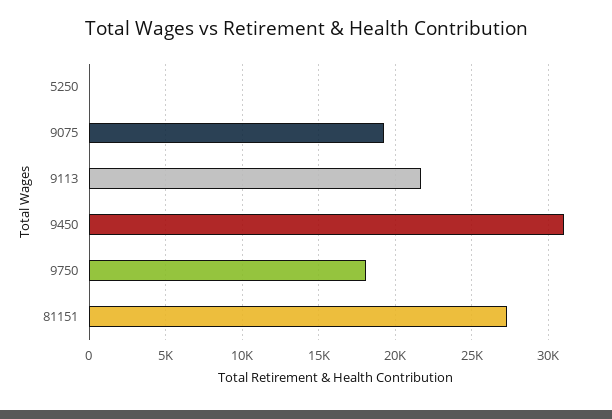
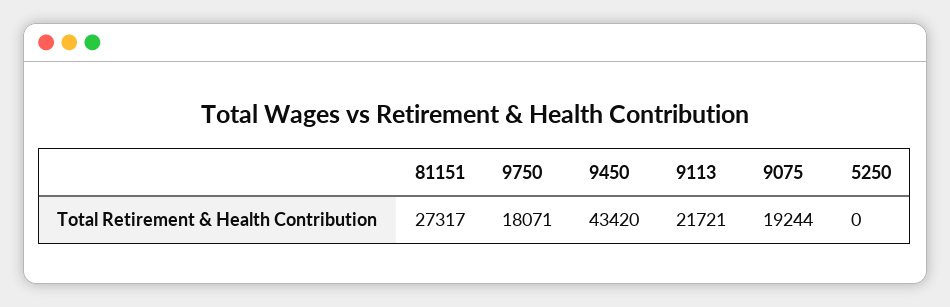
9450: 31000 -> 43420

